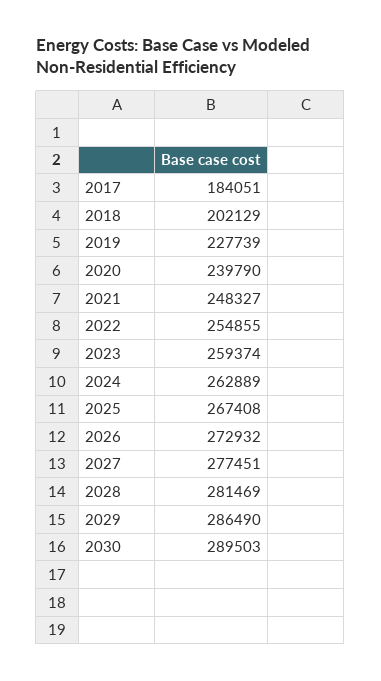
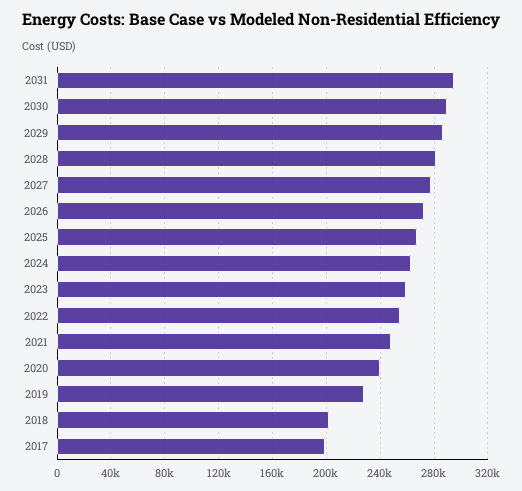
2017: 184051 -> 200000
2031: none -> 295000

